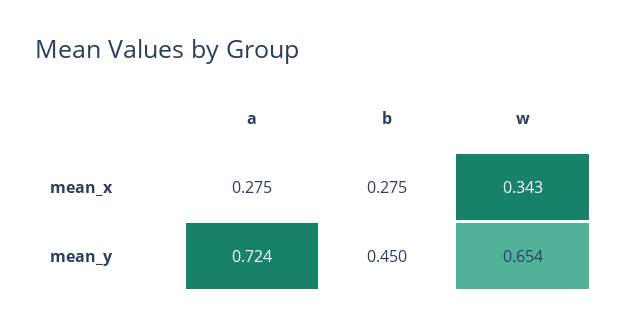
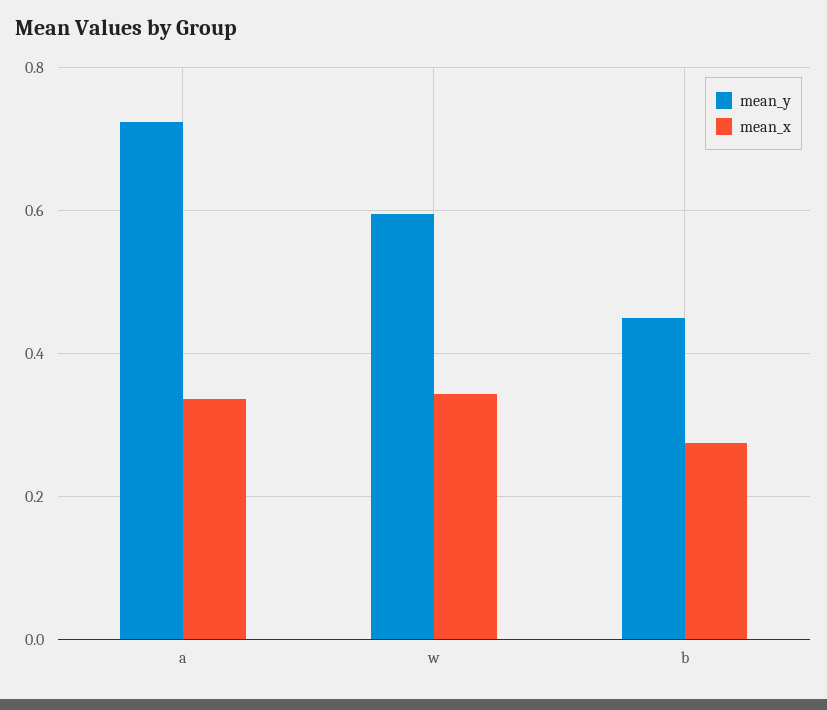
mean_x, a: 0.275 -> 0.34
mean_y, w: 0.654 -> 0.6

